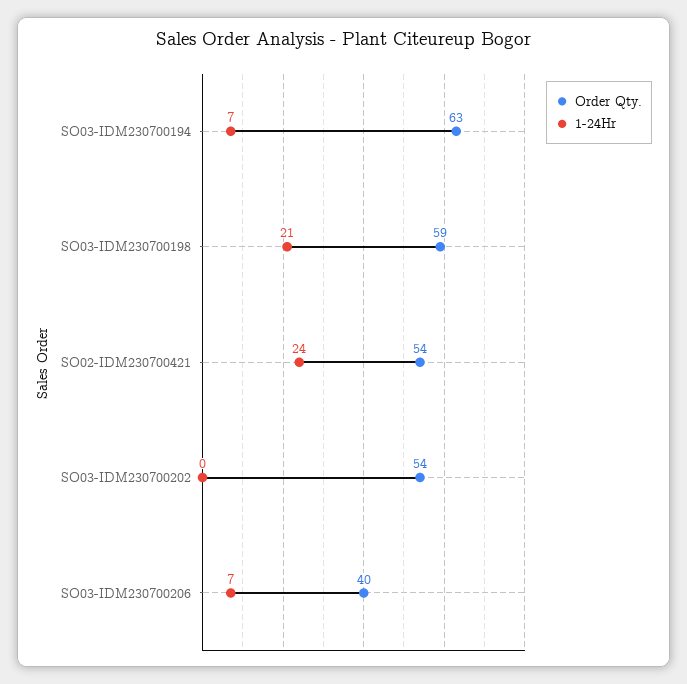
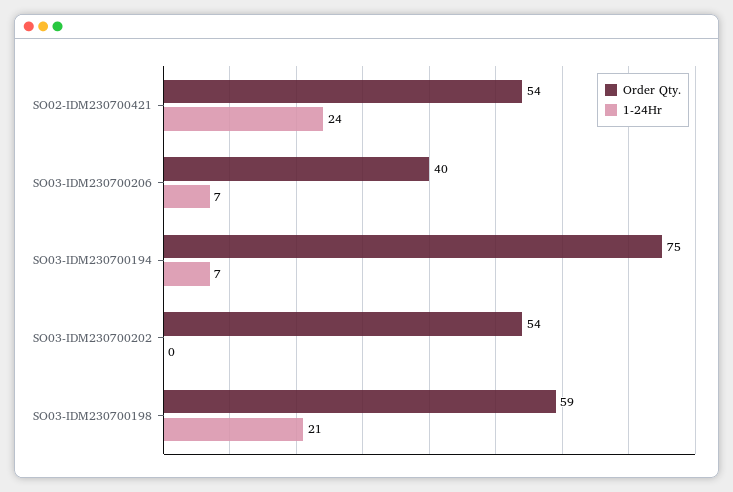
Order Qty., SO03-IDM230700194: 63 -> 75

